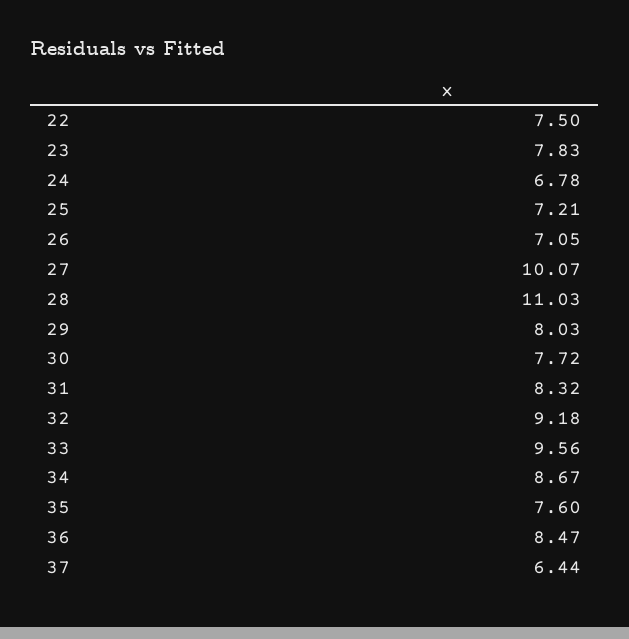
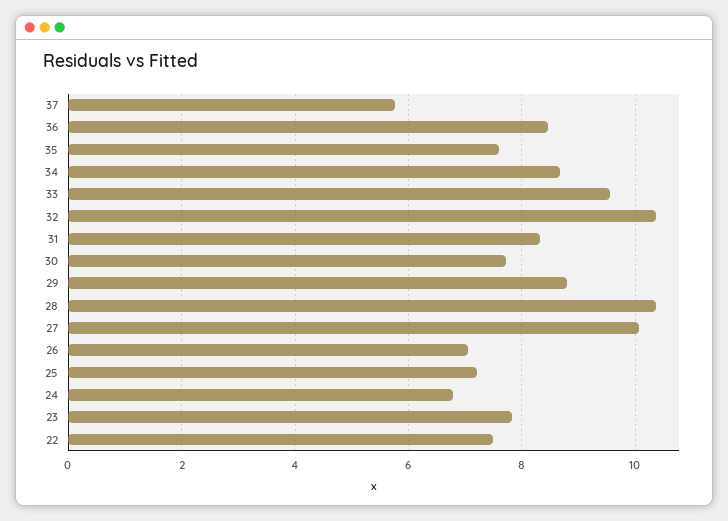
28: 11.03 -> 10.4
29: 8.03 -> 8.8
32: 9.18 -> 10.4
37: 6.44 -> 5.8

